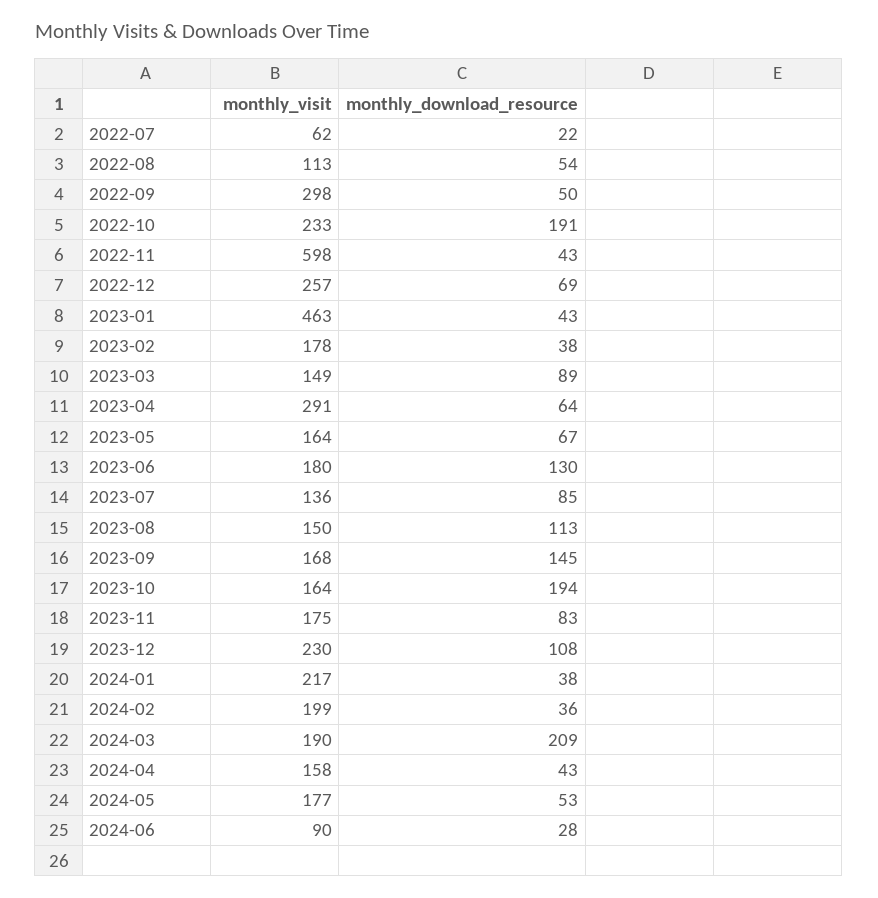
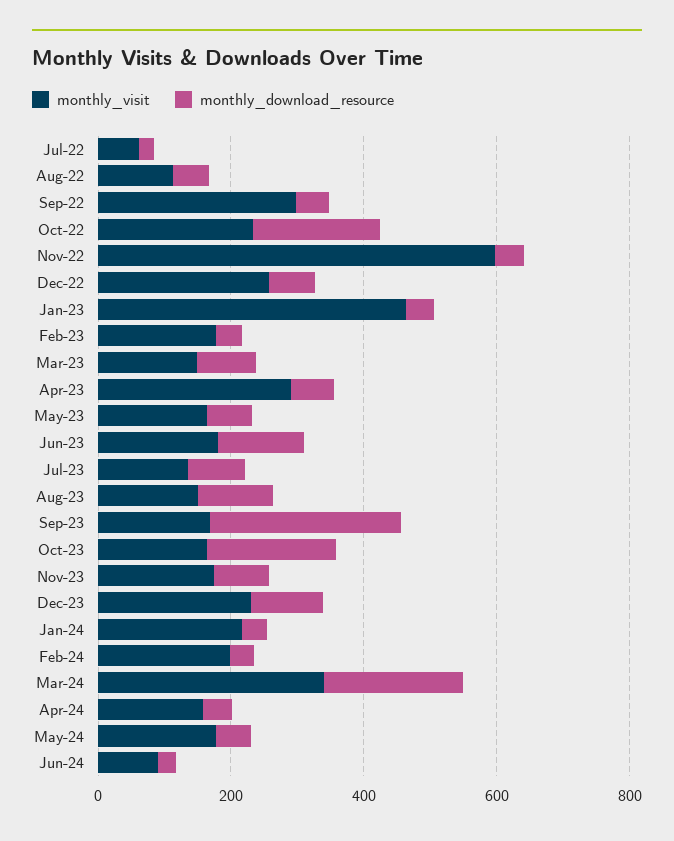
monthly_download_resource, 2023-09: 145 -> 300
monthly_visit, 2024-03: 190 -> 350

